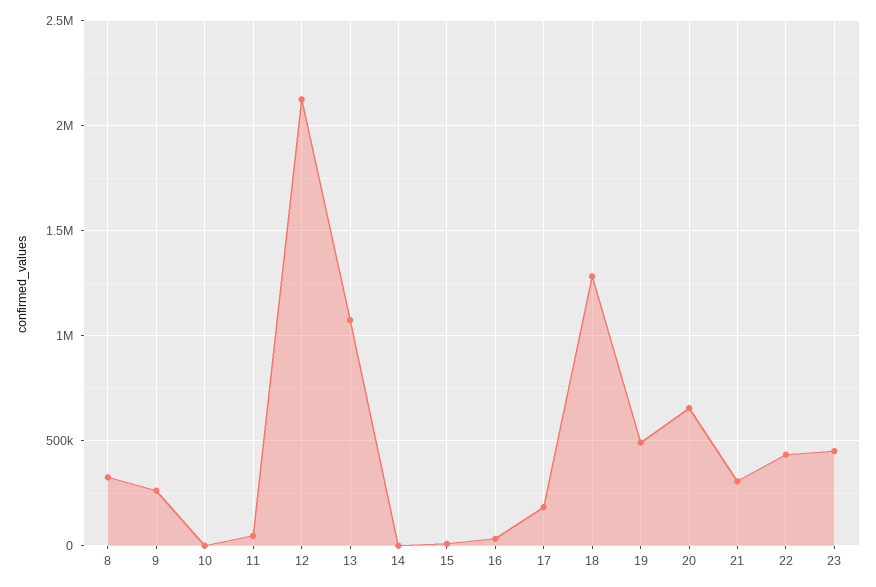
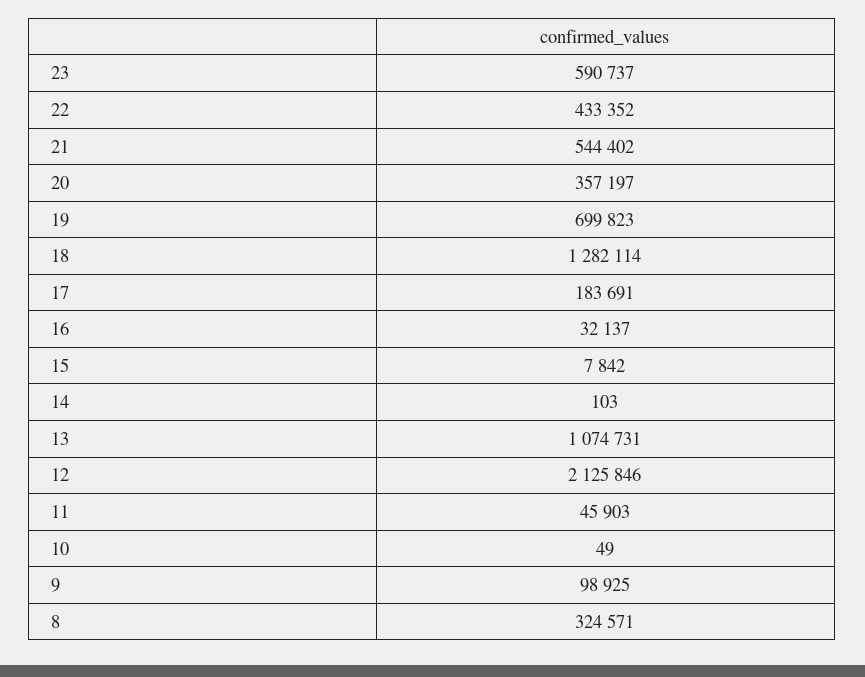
9: 250000 -> 98925
19: 500000 -> 699823
20: 650000 -> 357197
21: 300000 -> 544402
23: 450000 -> 590737

